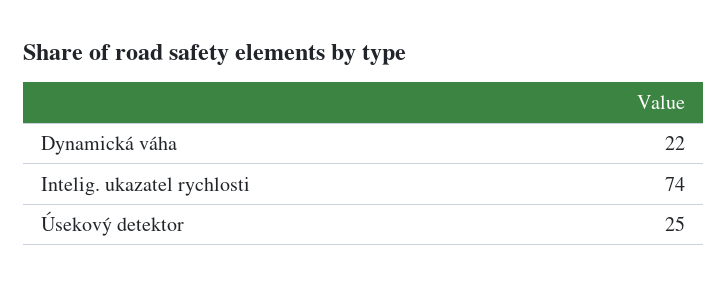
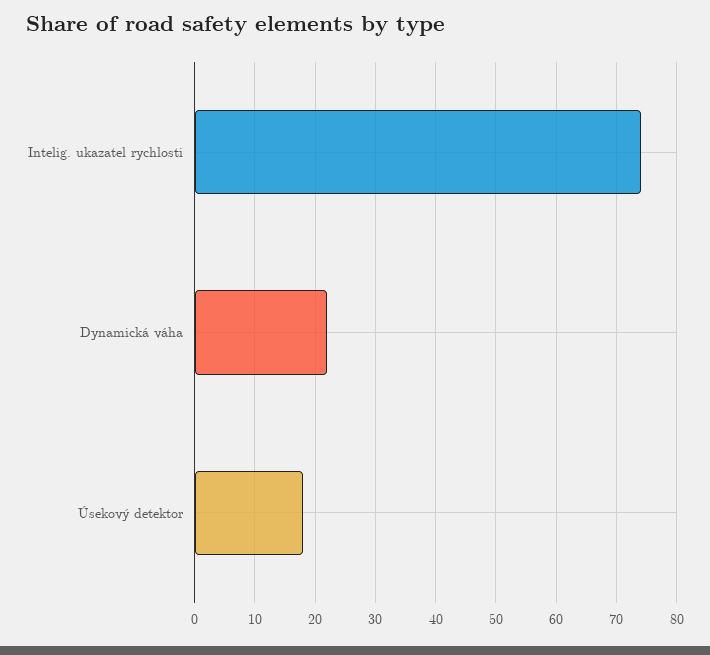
Úsekový detektor: 25 -> 18

